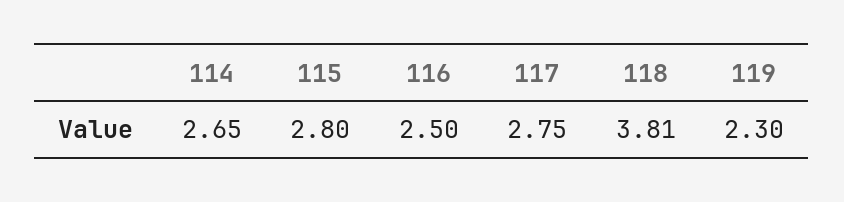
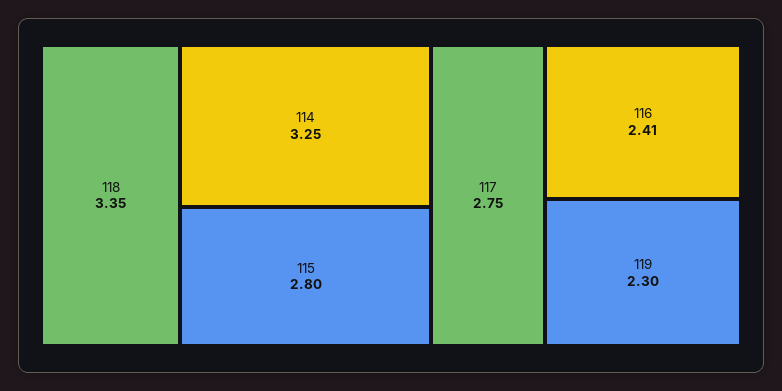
114: 2.65 -> 3.25
116: 2.5 -> 2.41
118: 3.81 -> 3.35

